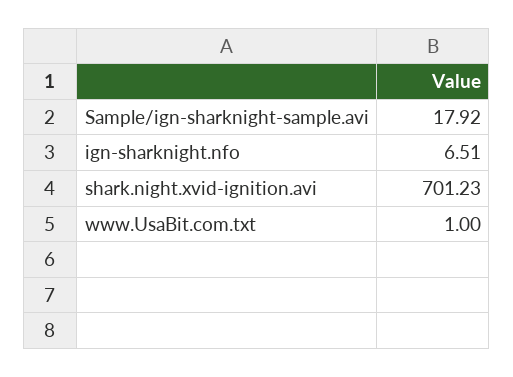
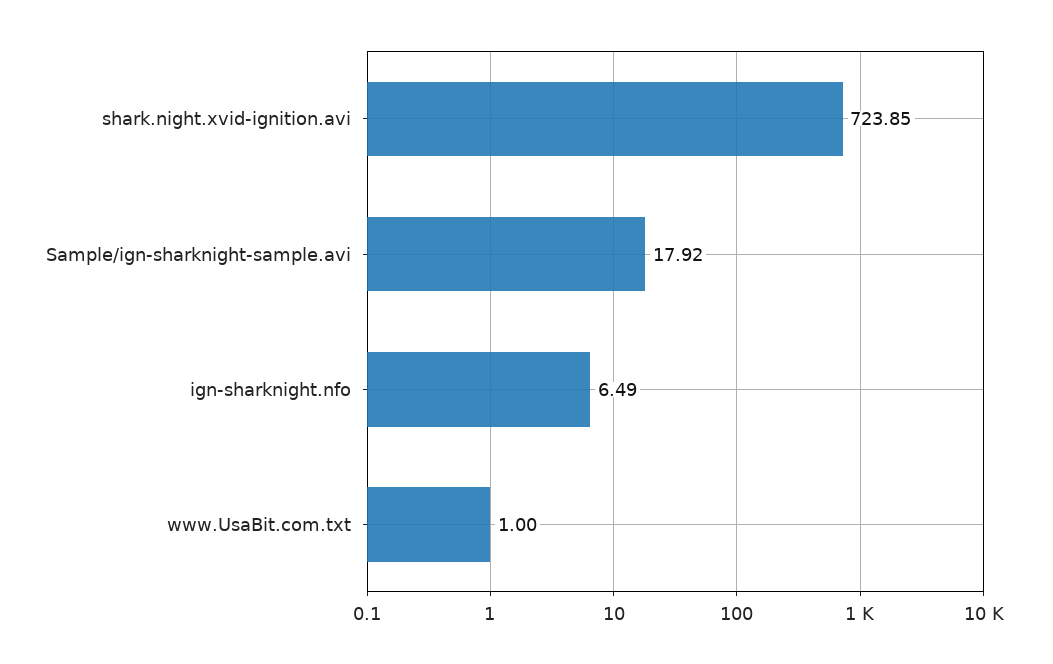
ign-sharknight.nfo: 6.51 -> 6.49
shark.night.xvid-ignition.avi: 701.23 -> 723.85

